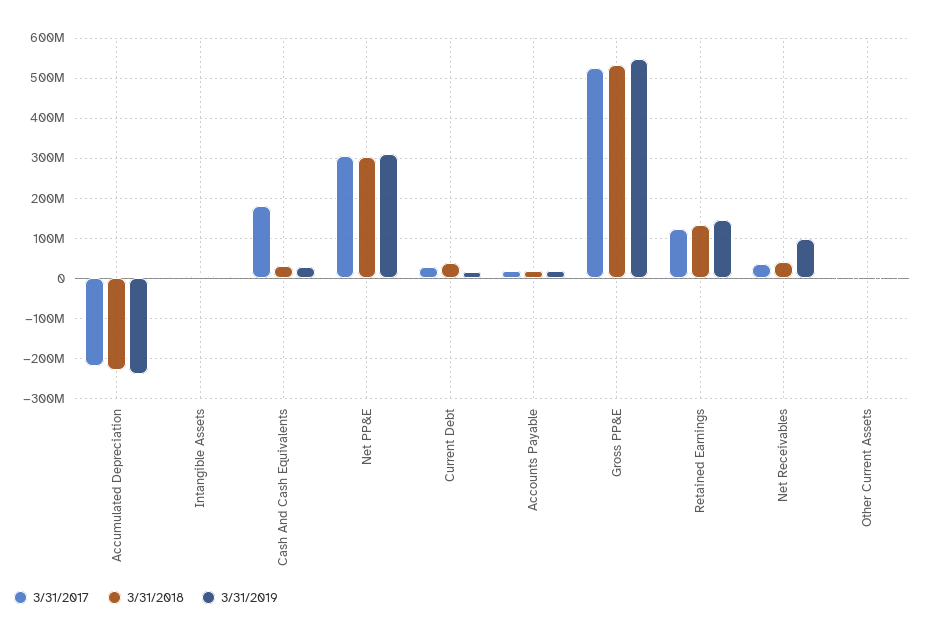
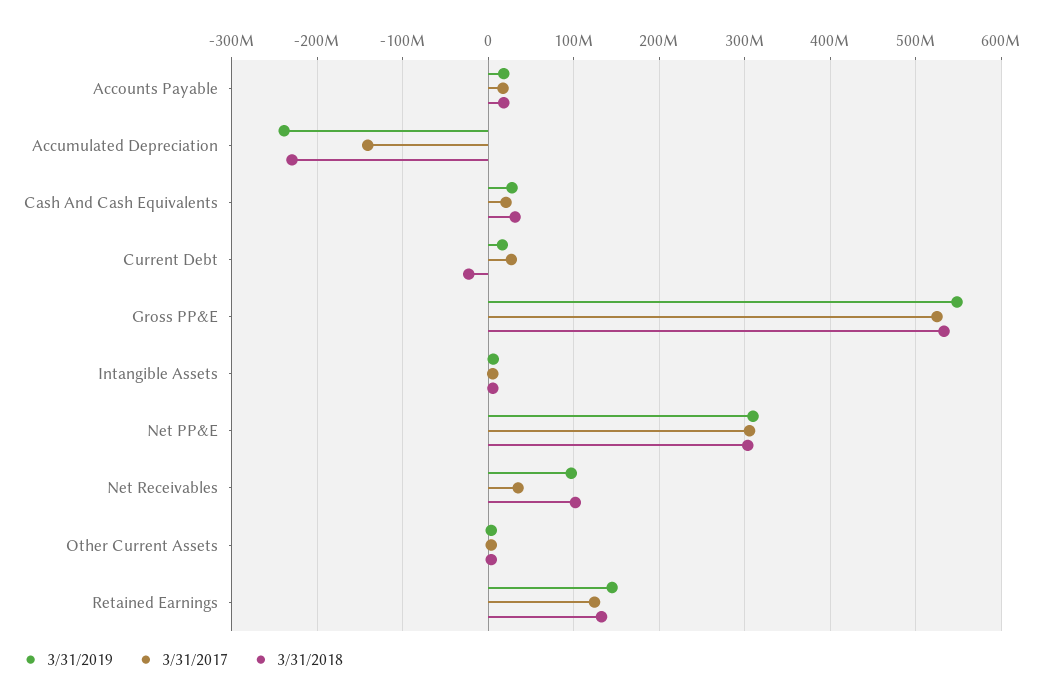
3/31/2017, Accumulated Depreciation: -220000000 -> -140000000
3/31/2017, Cash And Cash Equivalents: 180000000 -> 20000000
3/31/2018, Current Debt: 40000000 -> -20000000
3/31/2018, Net Receivables: 40000000 -> 100000000

